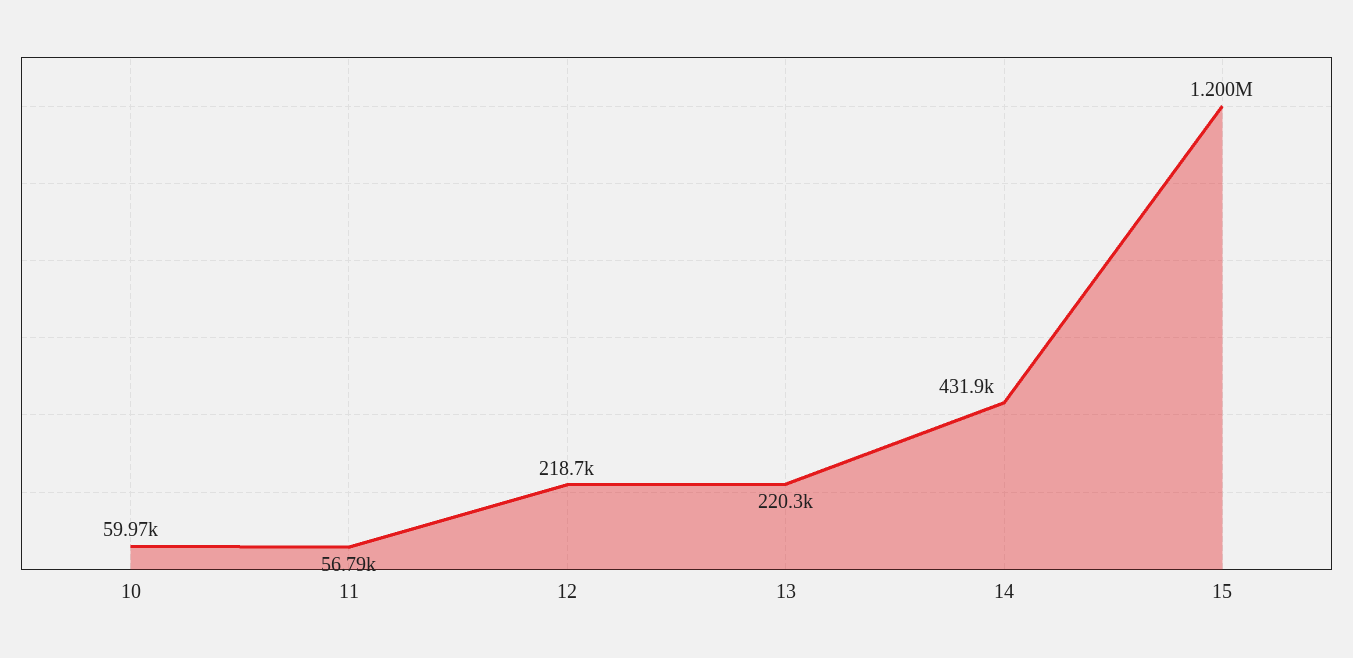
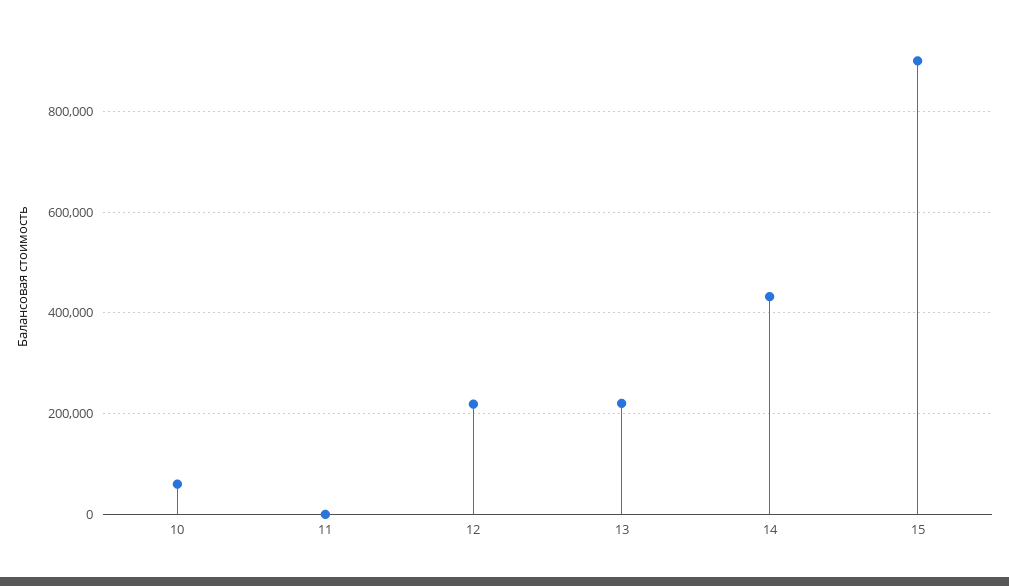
11: 56790 -> 0
15: 1200000 -> 900000

